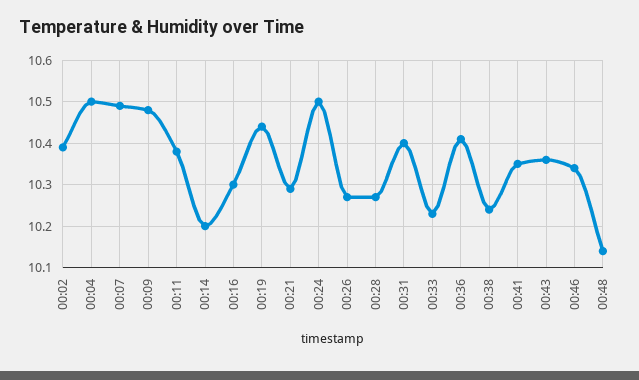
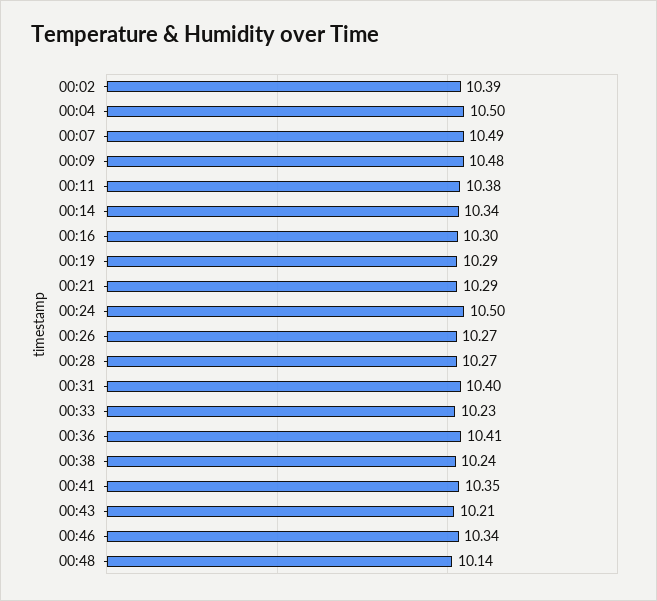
00:14: 10.2 -> 10.34
00:19: 10.45 -> 10.29
00:43: 10.35 -> 10.21

